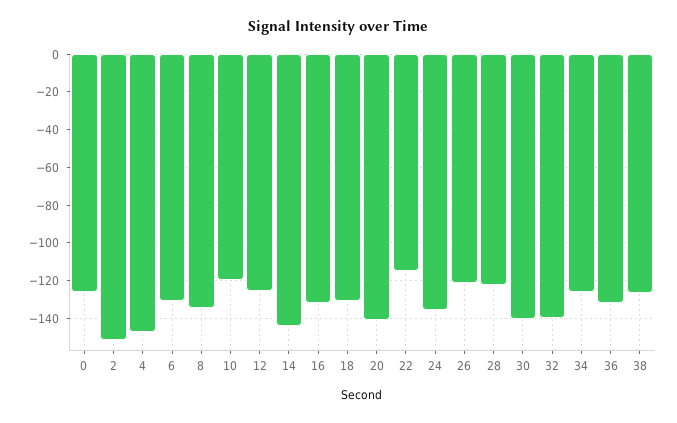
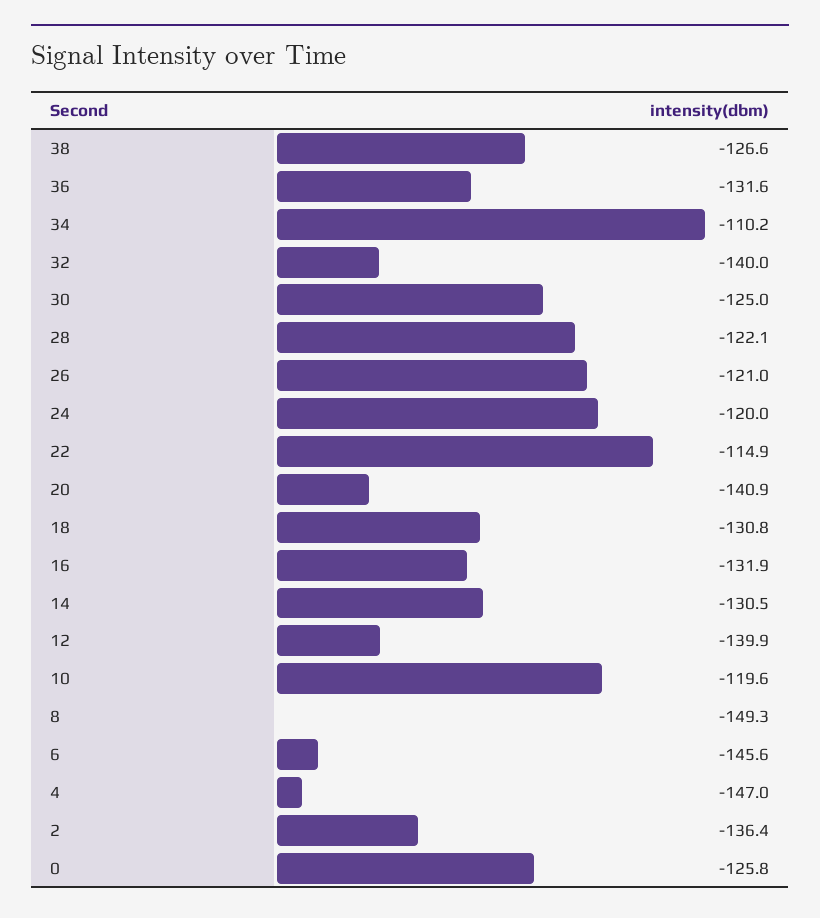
2: -150 -> -136.4
6: -130 -> -145.6
8: -135 -> -149.3
12: -125 -> -139.9
14: -145 -> -130.5
24: -135 -> -120
30: -140 -> -125
34: -125 -> -110.2

